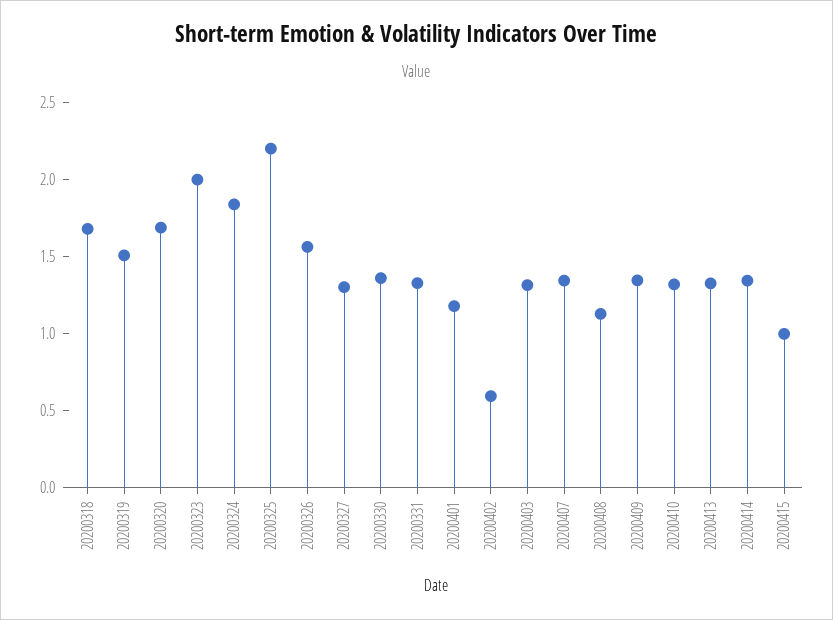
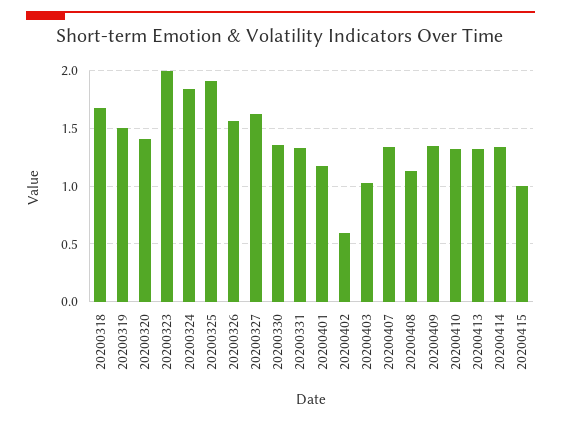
20200320: 1.7 -> 1.4
20200325: 2.2 -> 1.9
20200327: 1.3 -> 1.6
20200403: 1.3 -> 1

